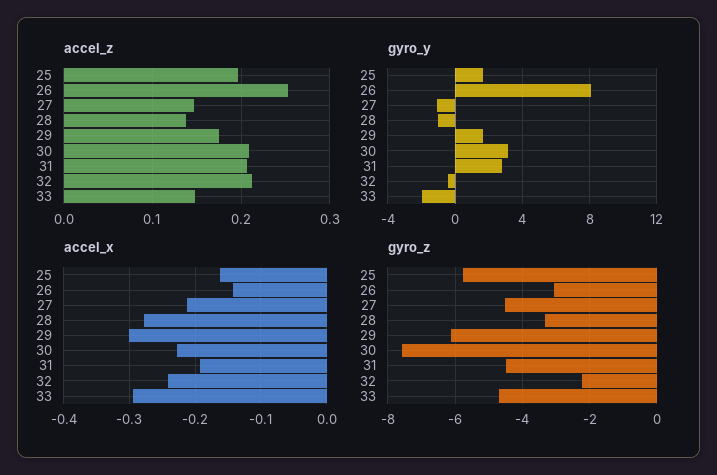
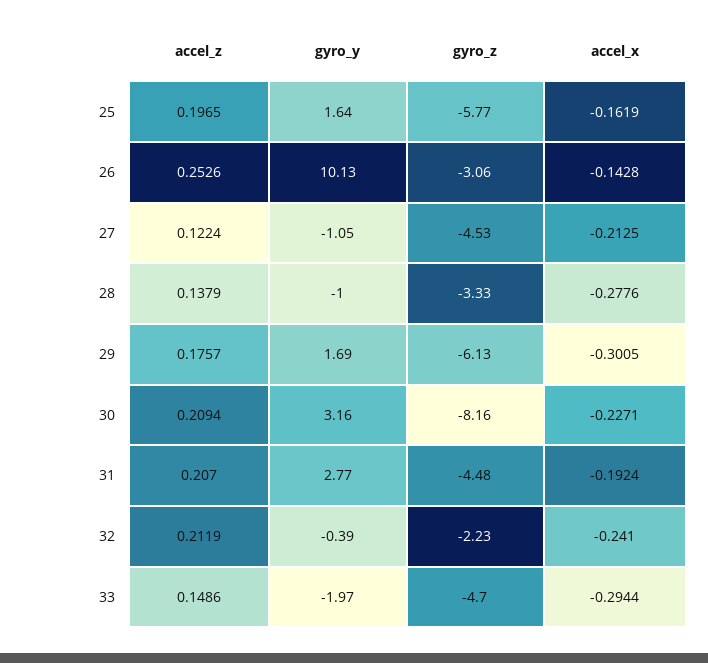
accel_z, 27: 0.15 -> 0.1224
gyro_y, 26: 8 -> 10.13
gyro_z, 30: -7.6 -> -8.16

